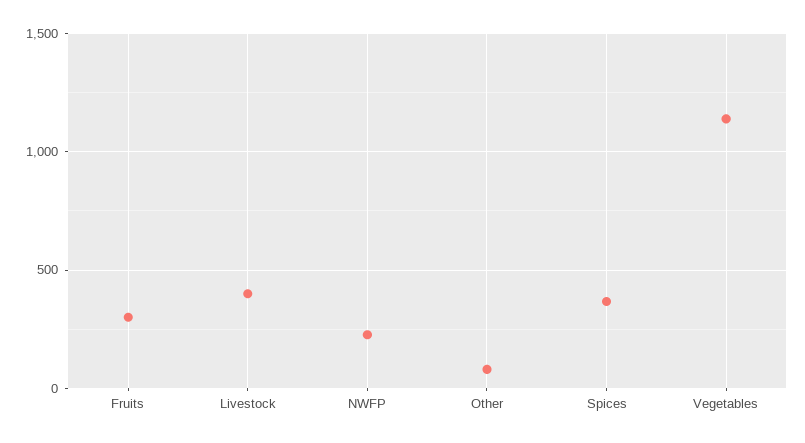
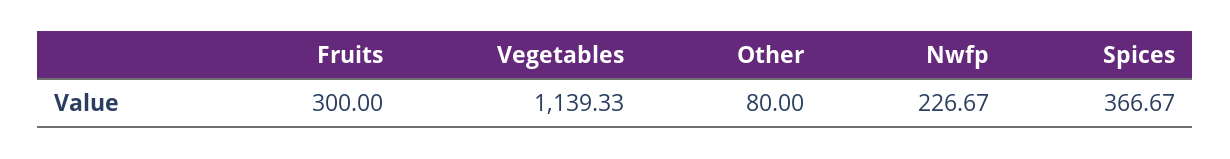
Livestock: 400 -> none

